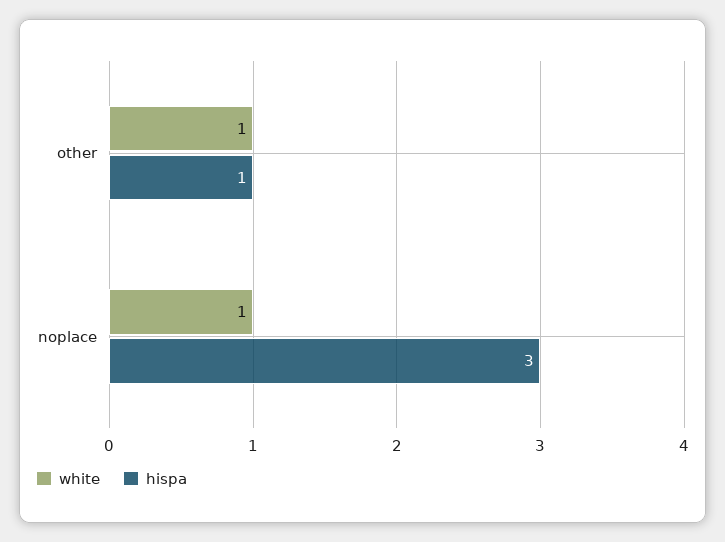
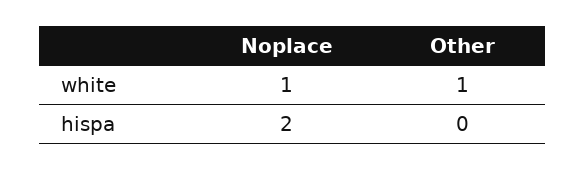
hispa, other: 1 -> 0
hispa, noplace: 3 -> 2

